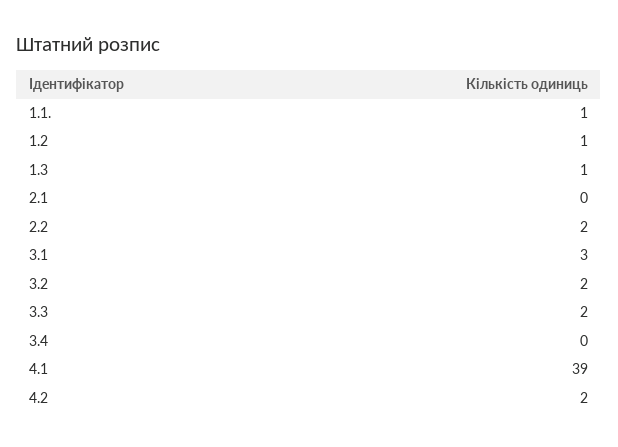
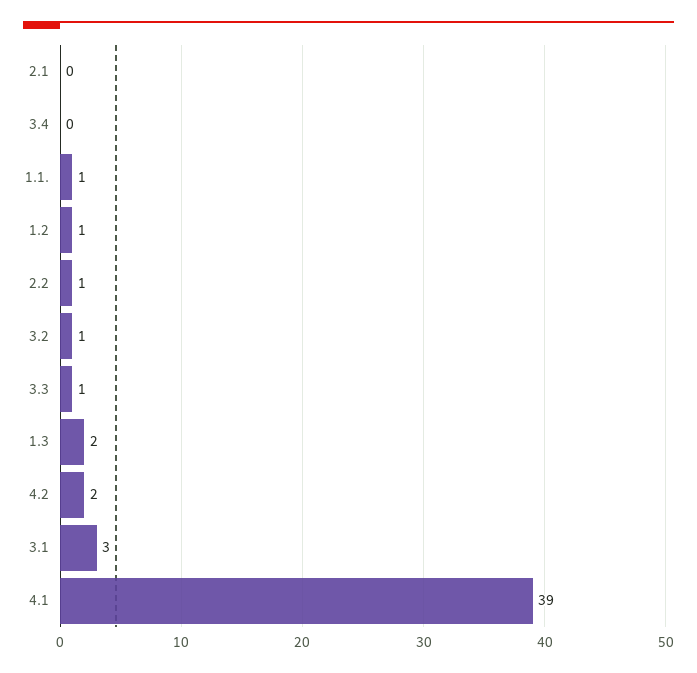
1.3: 1 -> 2
2.2: 2 -> 1
3.2: 2 -> 1
3.3: 2 -> 1

